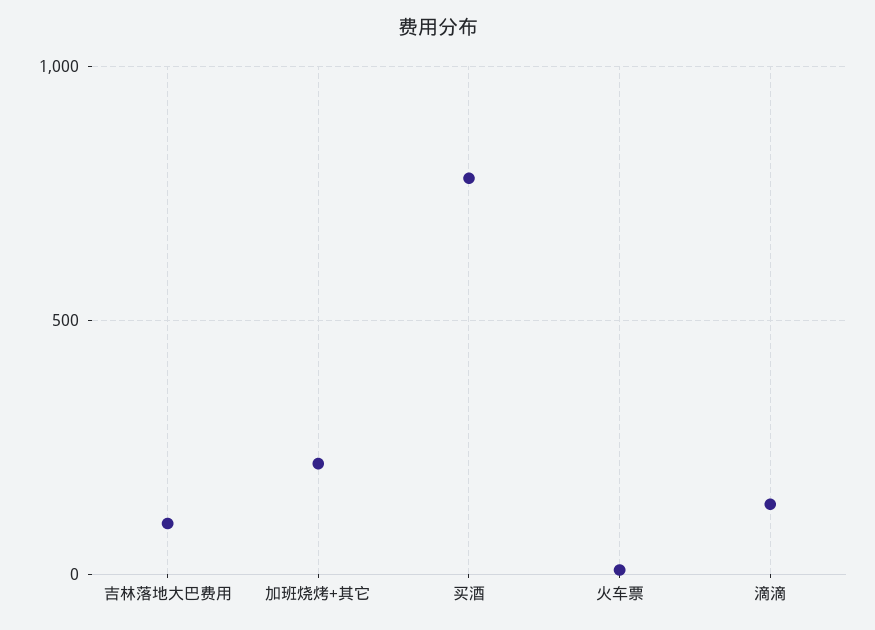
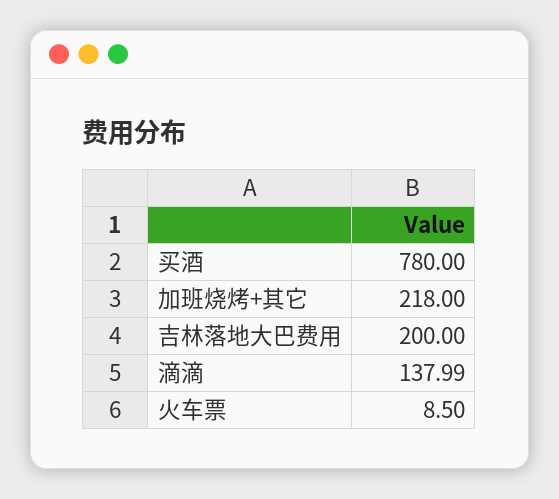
吉林落地大巴费用: 100 -> 200

